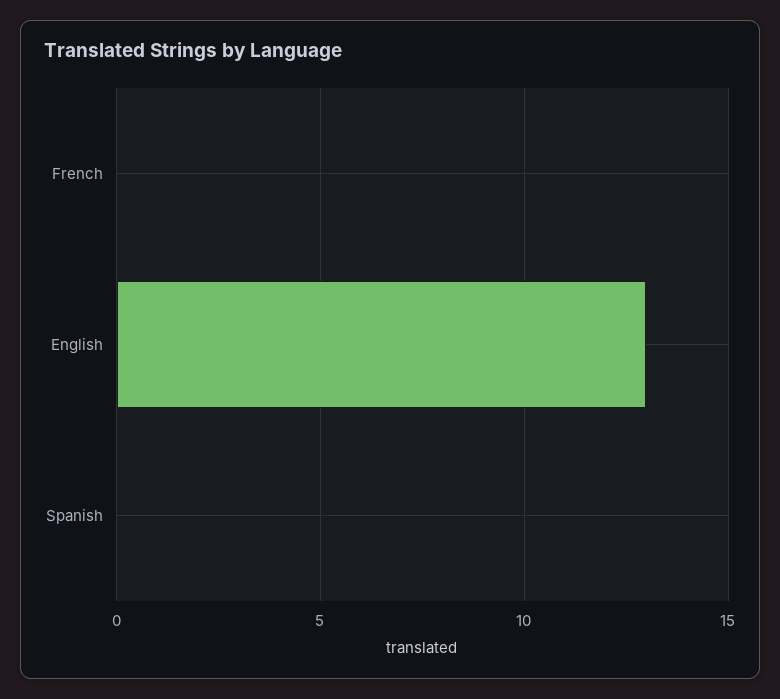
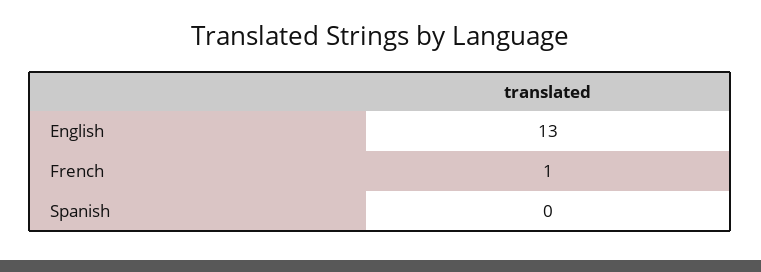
French: 0 -> 1

